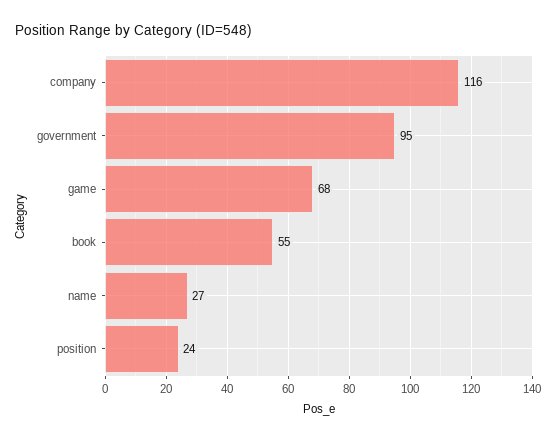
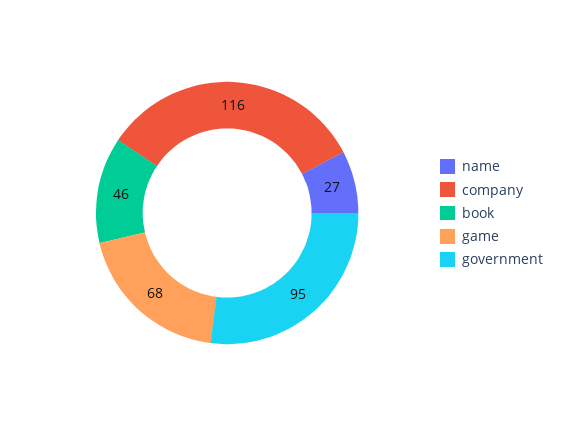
book: 55 -> 46
position: 24 -> none

